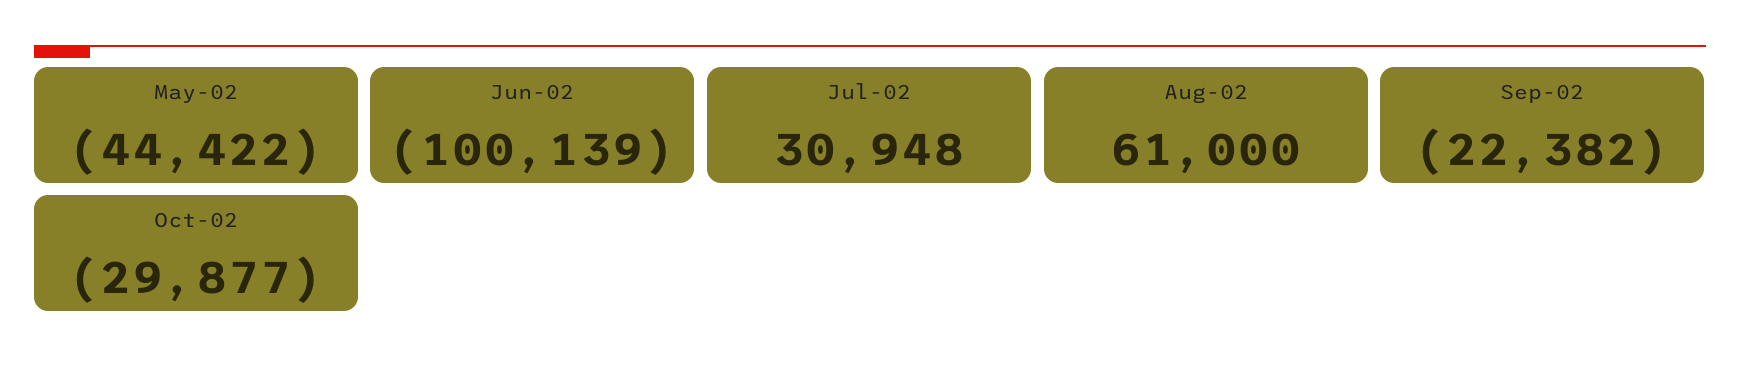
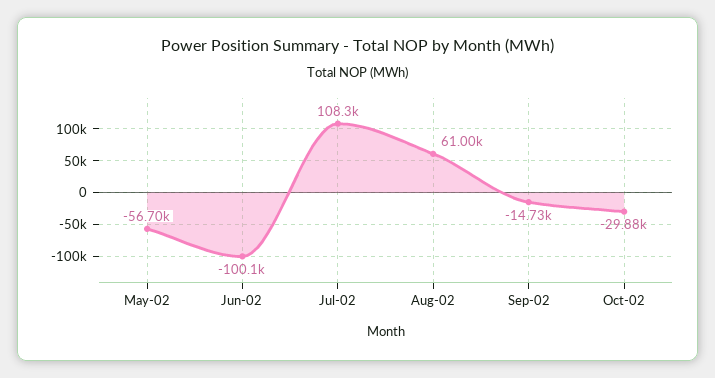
May-02: -44422 -> -56700
Jul-02: 30948 -> 108300
Sep-02: -22382 -> -14730

